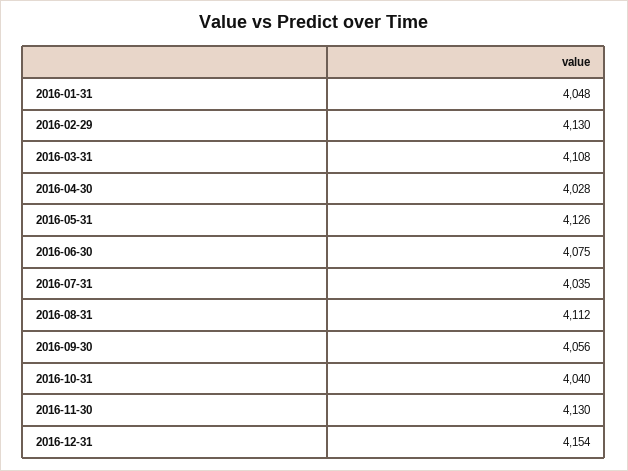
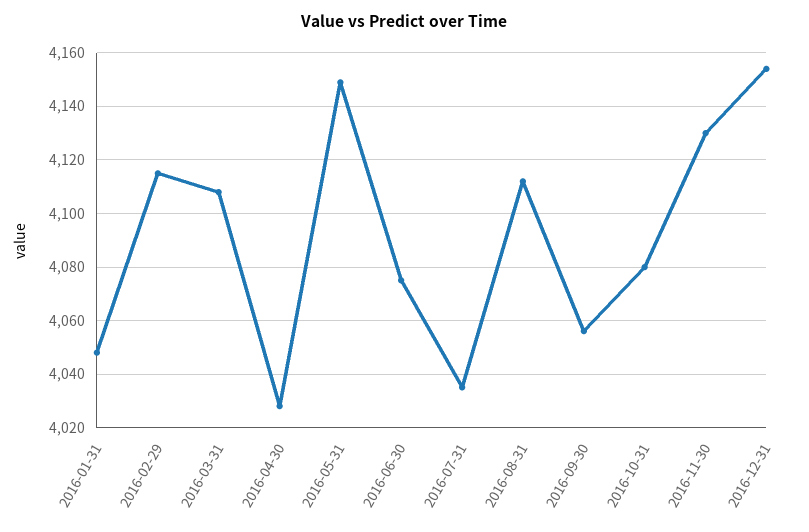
2016-02-29: 4130 -> 4115
2016-05-31: 4126 -> 4150
2016-10-31: 4040 -> 4080

